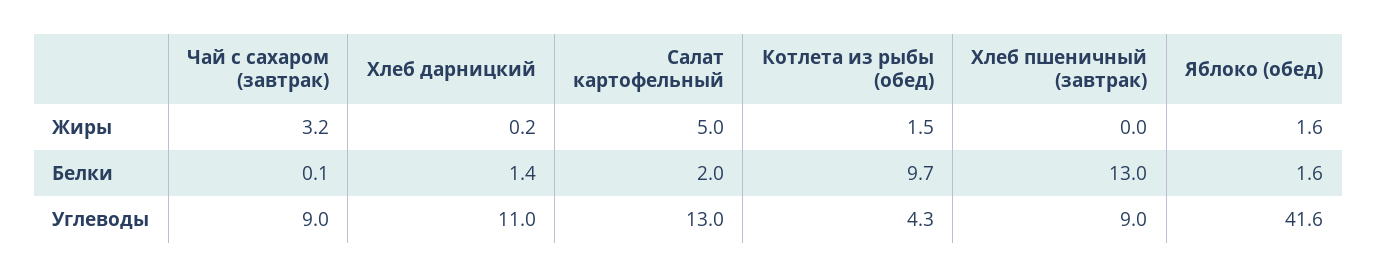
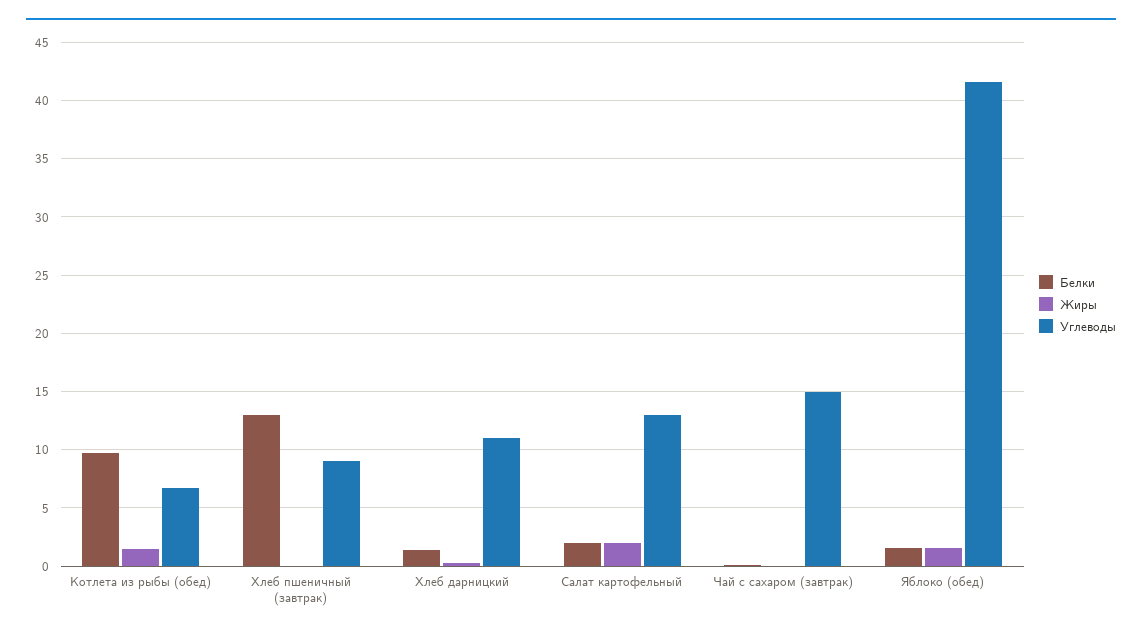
Жиры, Чай с сахаром (завтрак): 3.2 -> 0
Жиры, Салат картофельный: 5 -> 2
Углеводы, Чай с сахаром (завтрак): 9 -> 15
Углеводы, Котлета из рыбы (обед): 4.3 -> 7

